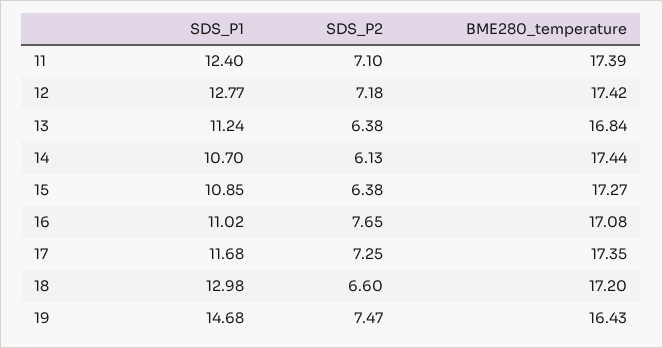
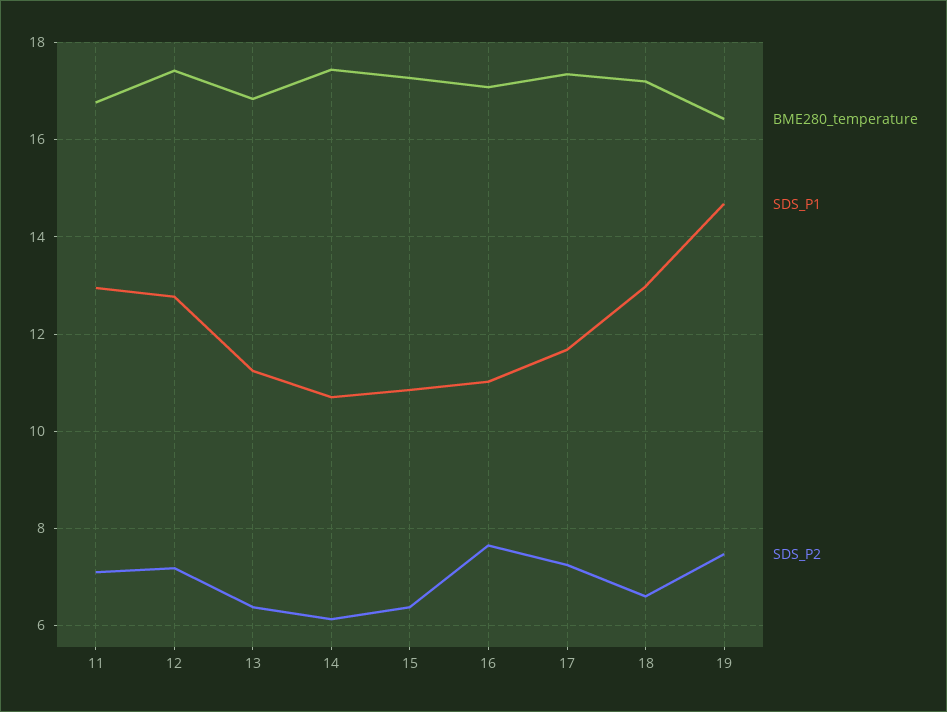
SDS_P1, 11: 12.4 -> 13
BME280_temperature, 11: 17.39 -> 16.8

